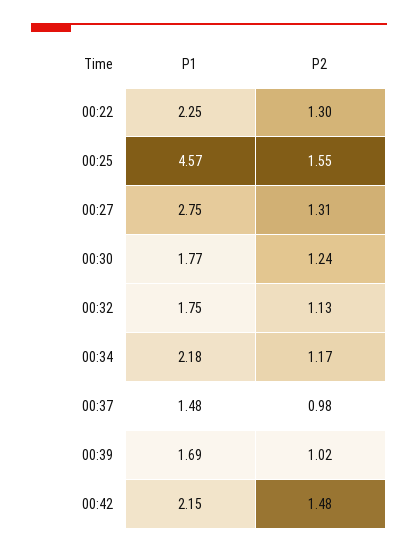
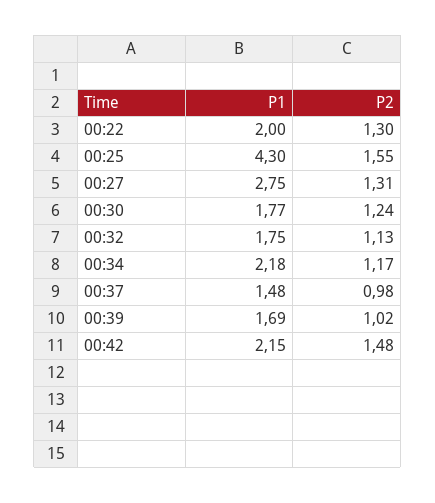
P1, 00:22: 2.25 -> 2
P1, 00:25: 4.57 -> 4.3

